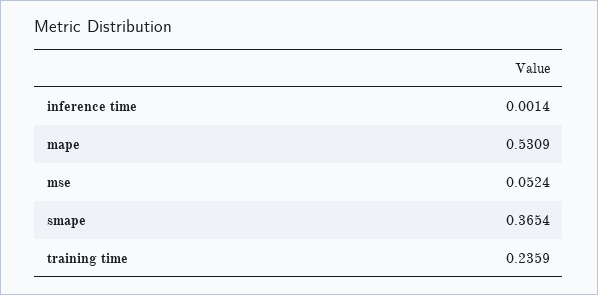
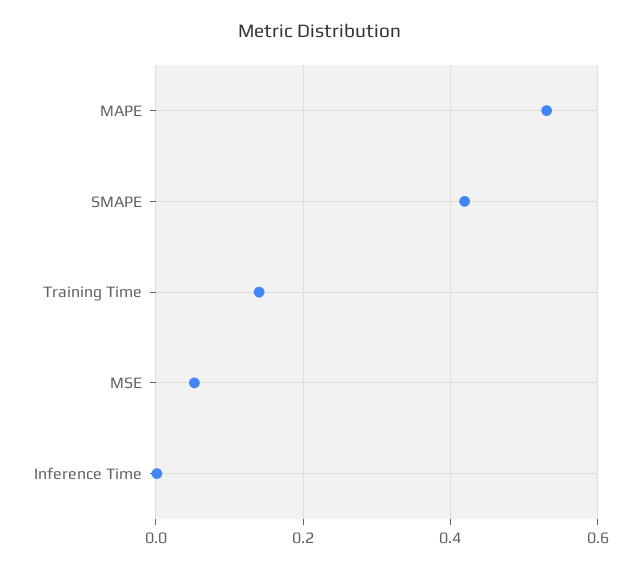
smape: 0.3654 -> 0.42
training time: 0.2359 -> 0.14

